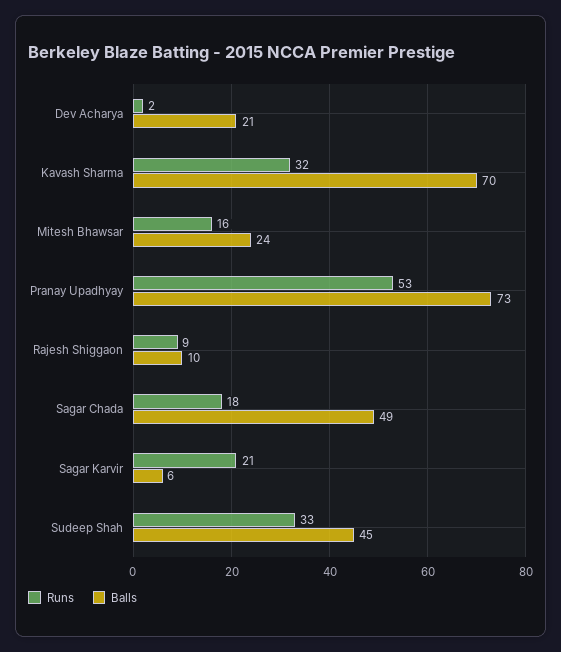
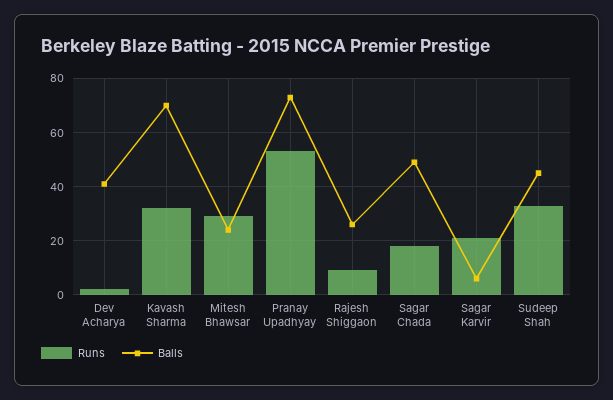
Balls, Dev Acharya: 21 -> 40
Runs, Mitesh Bhawsar: 16 -> 30
Balls, Rajesh Shiggaon: 10 -> 25

